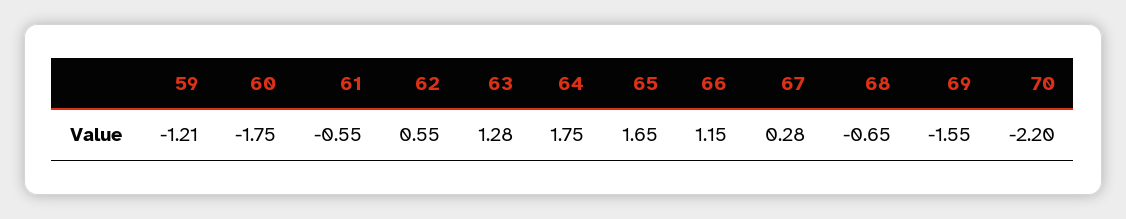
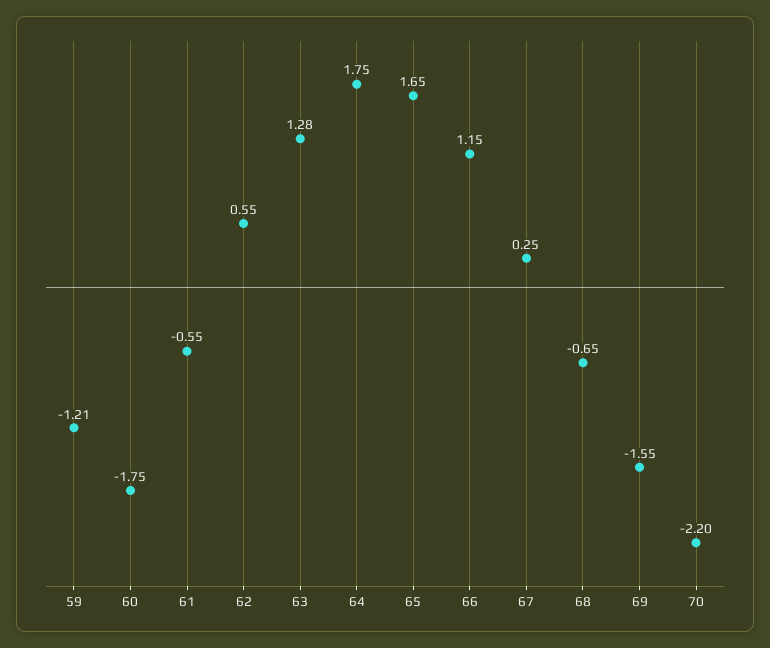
67: 0.28 -> 0.25

